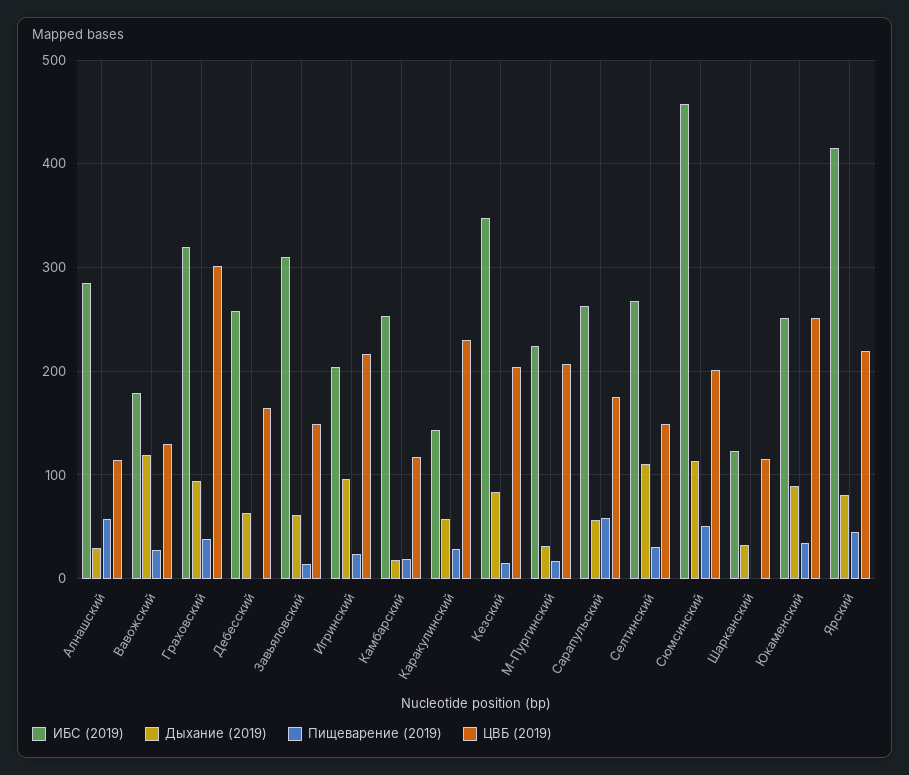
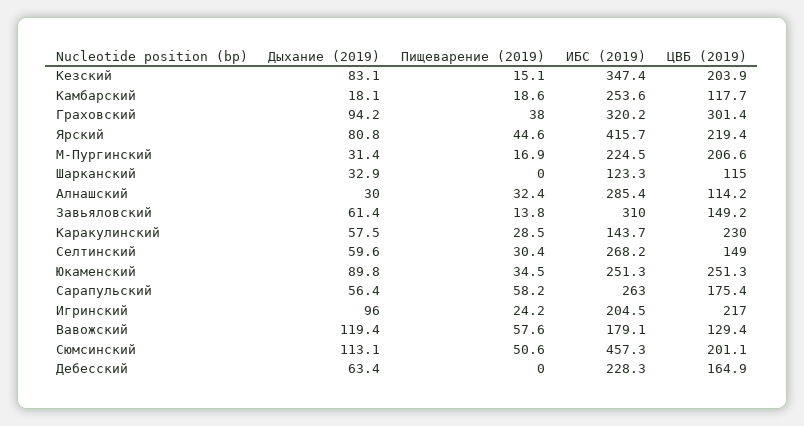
Пищеварение (2019), Алнашский: 60 -> 32.4
Пищеварение (2019), Вавожский: 30 -> 57.6
ИБС (2019), Дебесский: 260 -> 228.3
Дыхание (2019), Селтинский: 110 -> 59.6

